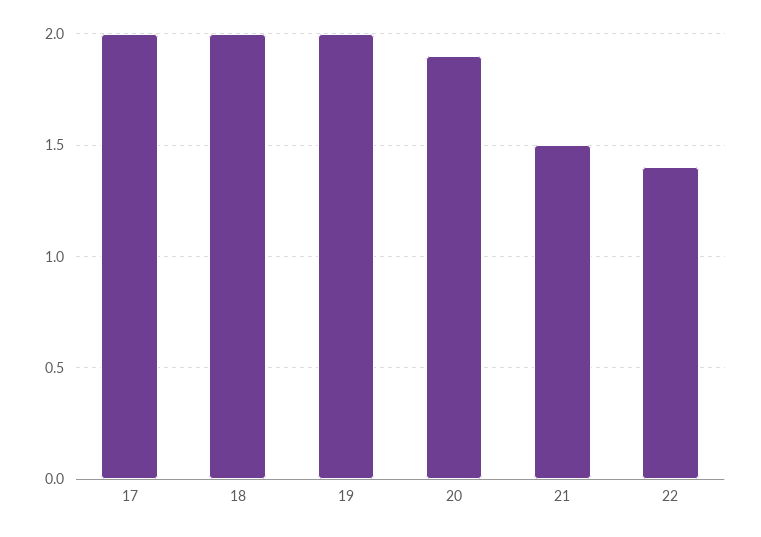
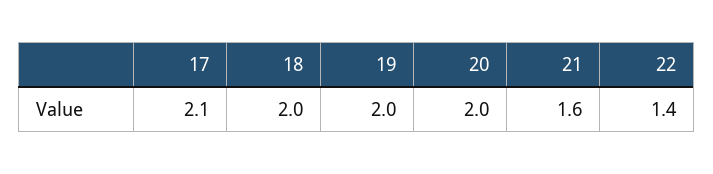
17: 2 -> 2.1
20: 1.9 -> 2
21: 1.5 -> 1.6

